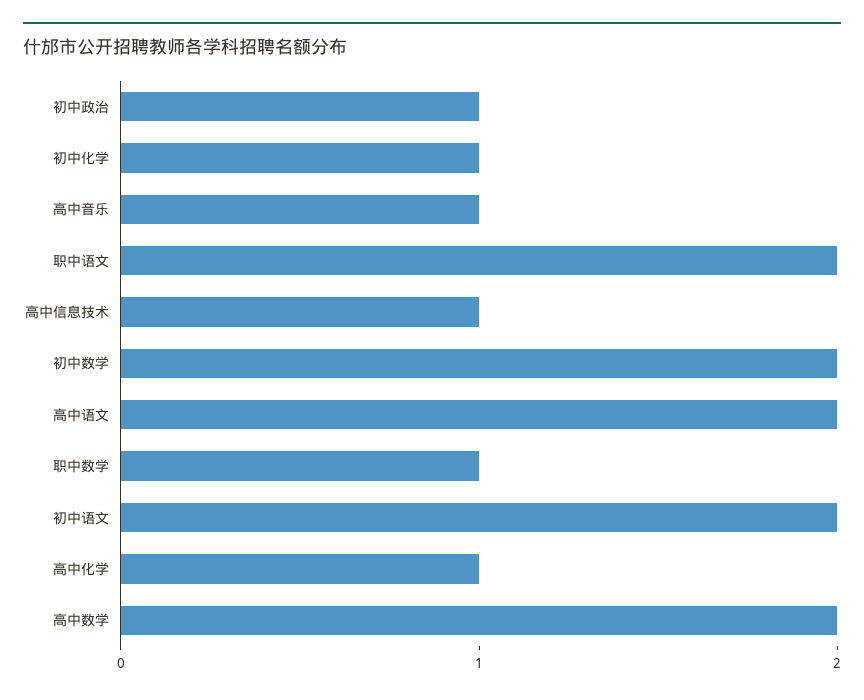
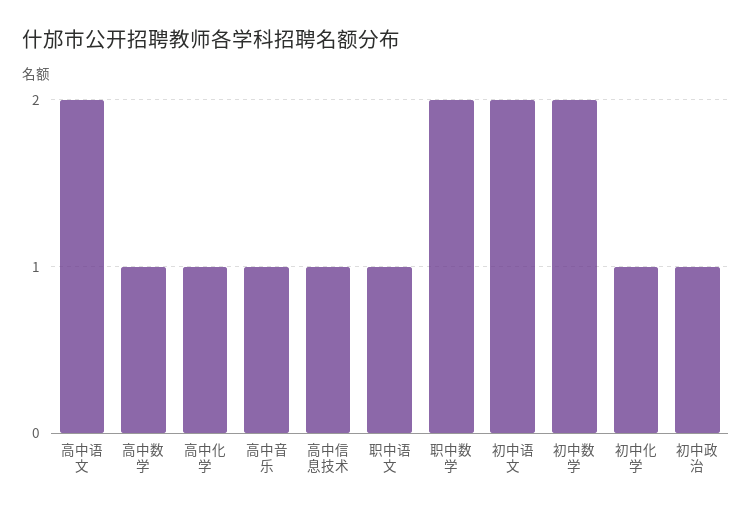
职中语文: 2 -> 1
职中数学: 1 -> 2
高中数学: 2 -> 1

